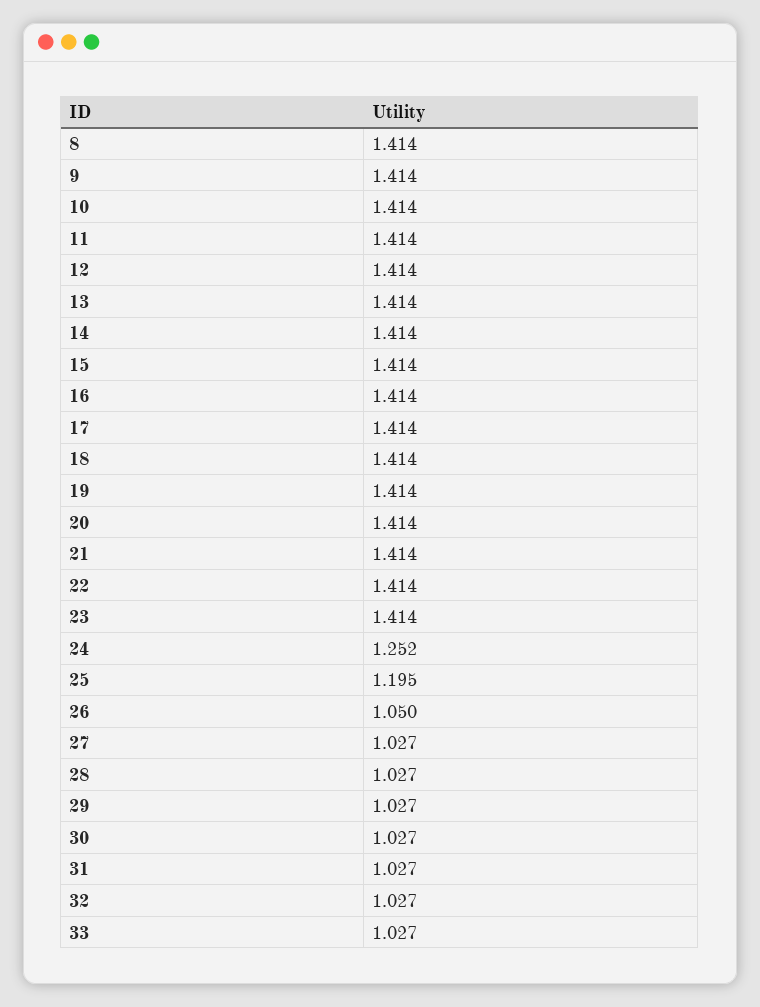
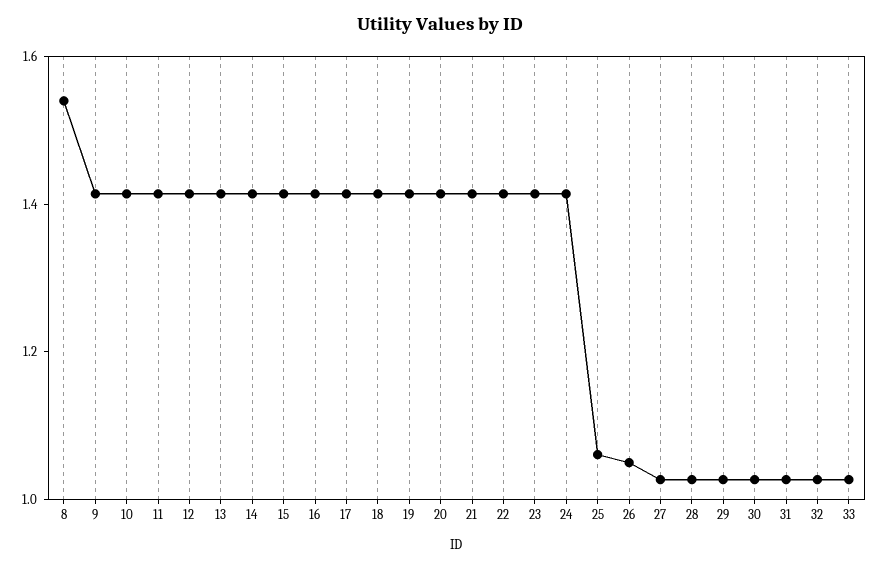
8: 1.414 -> 1.55
24: 1.252 -> 1.4
25: 1.195 -> 1.05

